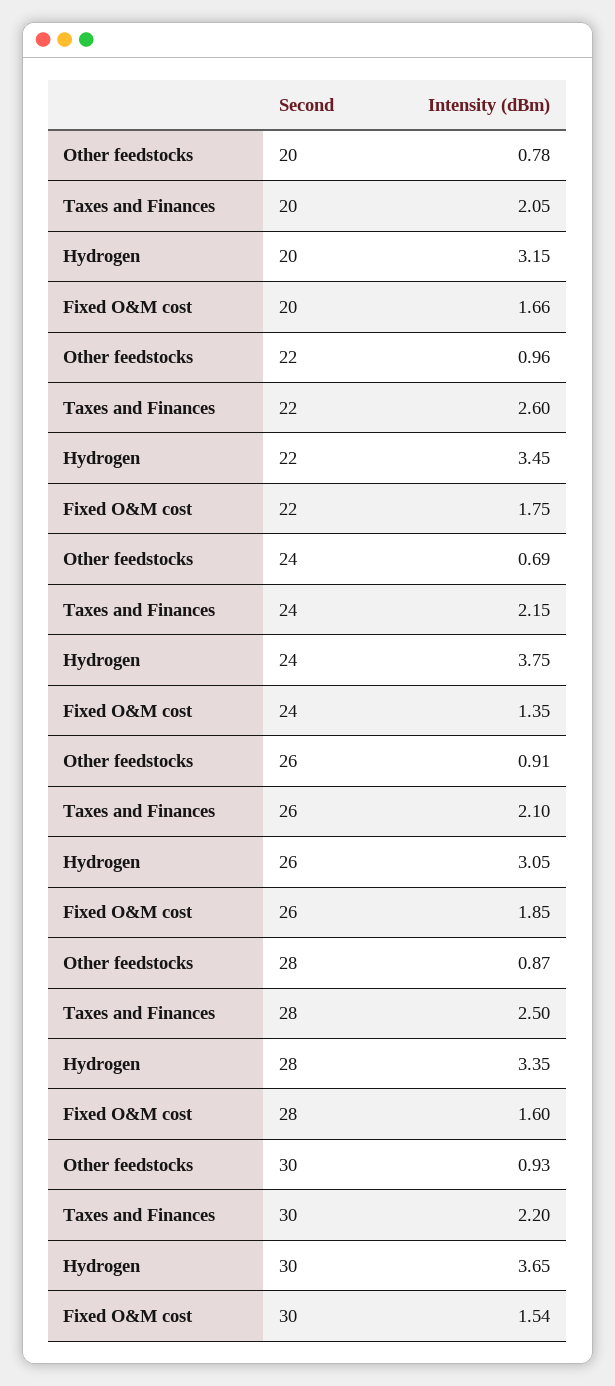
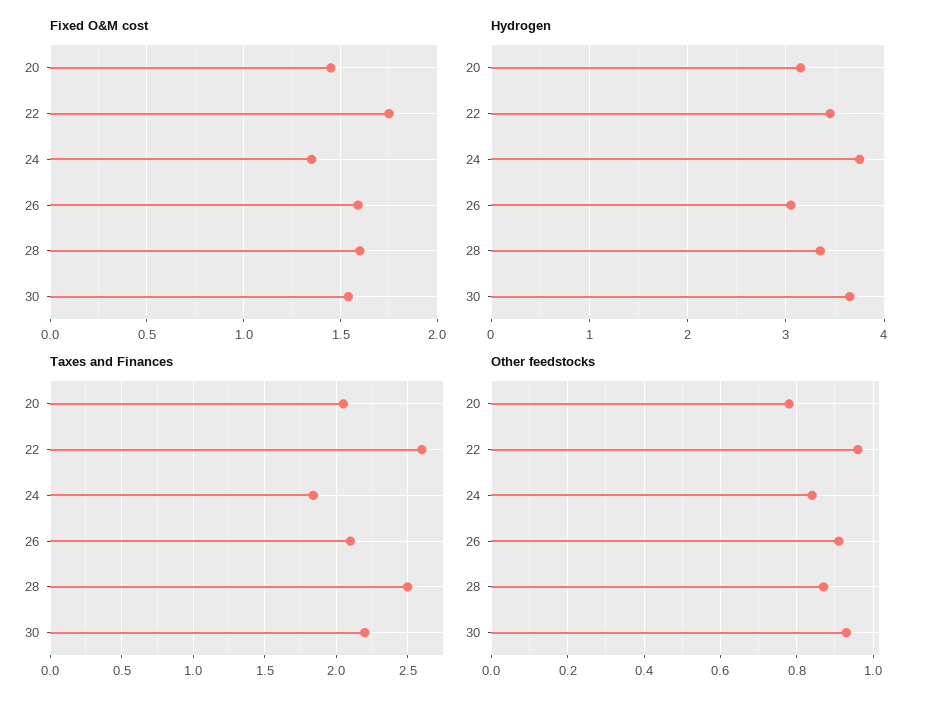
Fixed O&M cost, 20: 1.66 -> 1.45
Other feedstocks, 24: 0.69 -> 0.85
Taxes and Finances, 24: 2.15 -> 1.85
Fixed O&M cost, 26: 1.85 -> 1.6

